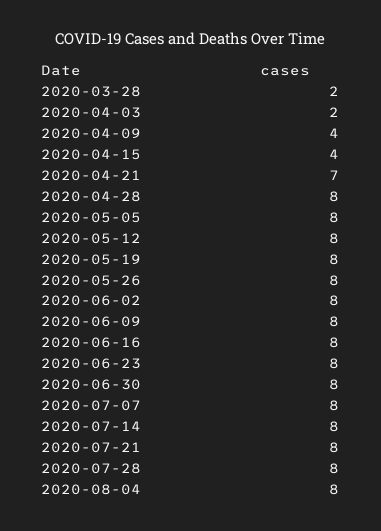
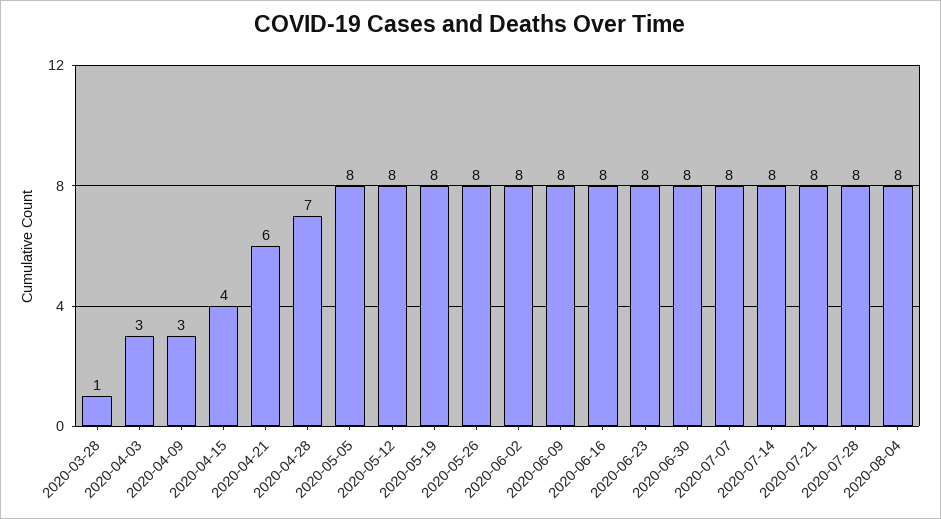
2020-03-28: 2 -> 1
2020-04-03: 2 -> 3
2020-04-09: 4 -> 3
2020-04-21: 7 -> 6
2020-04-28: 8 -> 7

